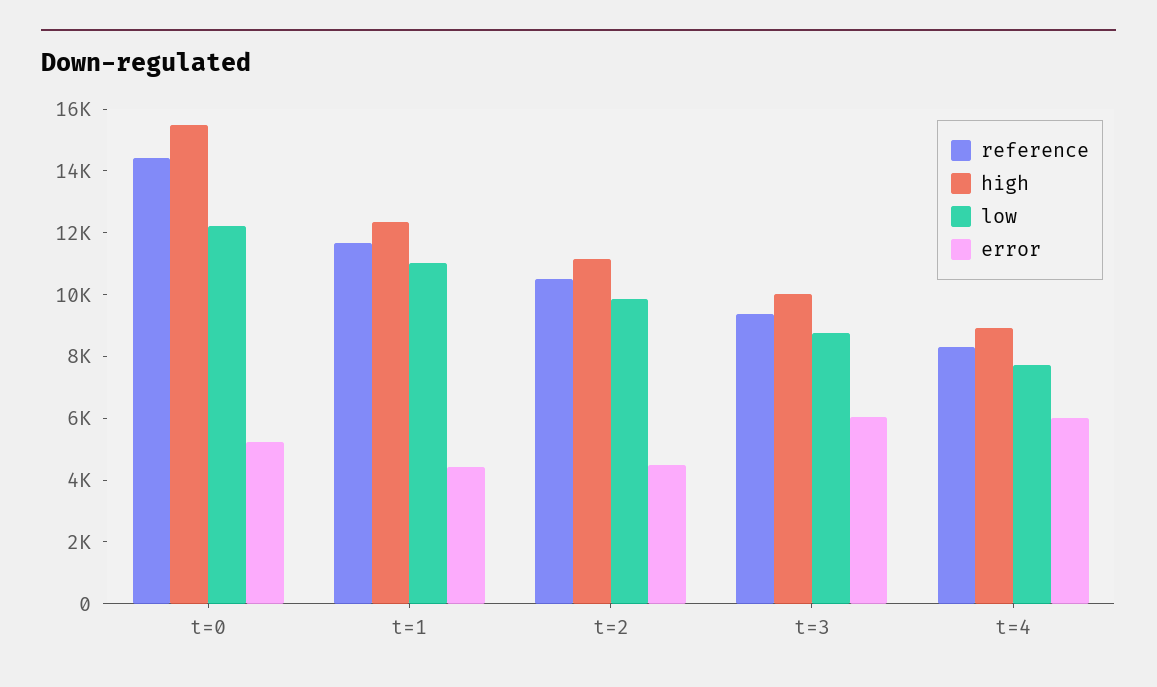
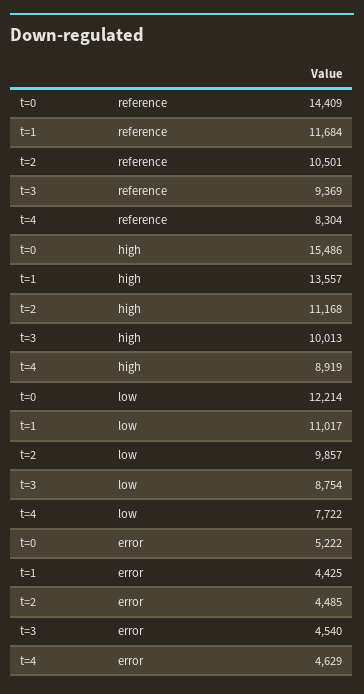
high, t=1: 12500 -> 13557
error, t=3: 6000 -> 4540
error, t=4: 6000 -> 4629

